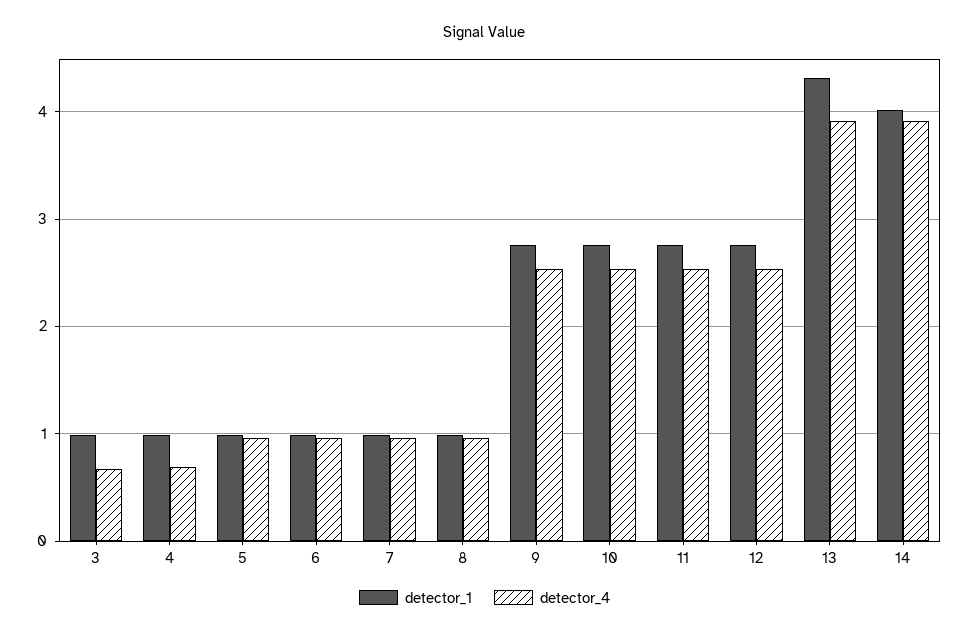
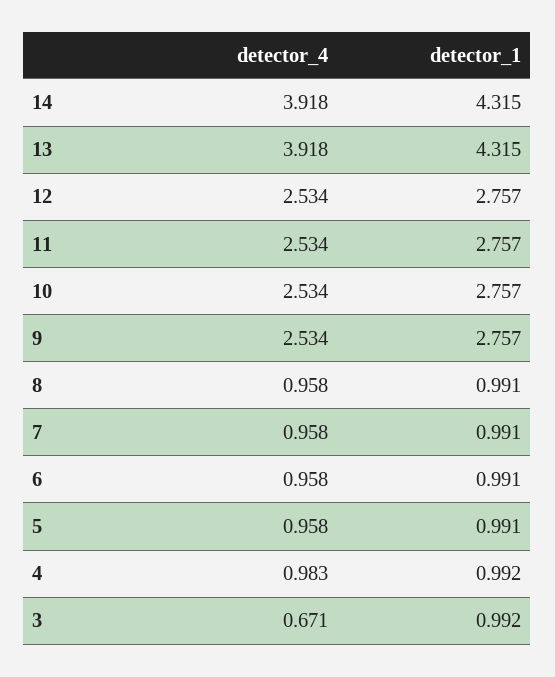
detector_4, 4: 0.7 -> 0.983
detector_1, 14: 4 -> 4.315

